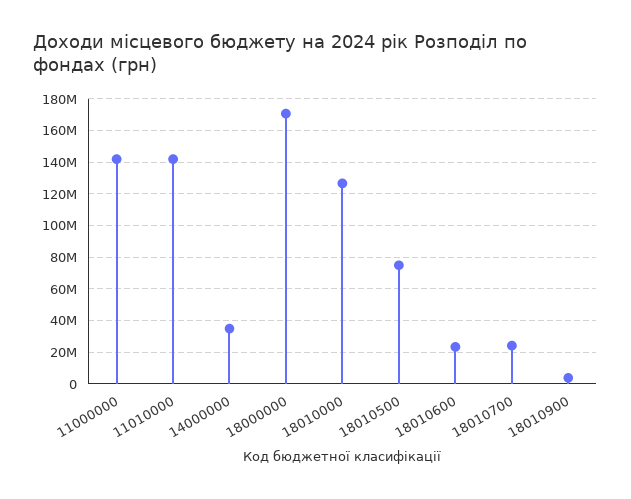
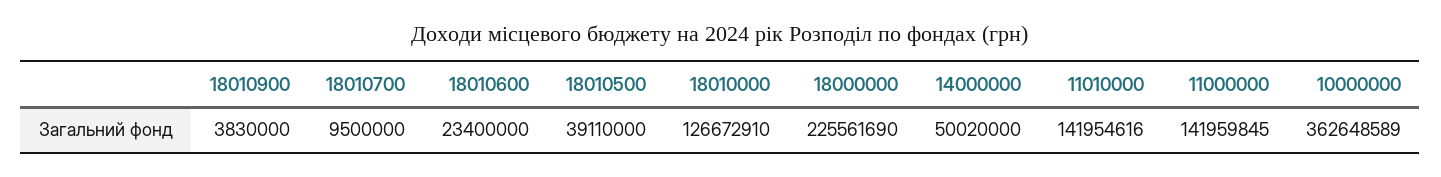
14000000: 35000000 -> 50020000
18000000: 170000000 -> 225561690
18010500: 75000000 -> 39110000
18010700: 25000000 -> 9500000
10000000: none -> 362648589

